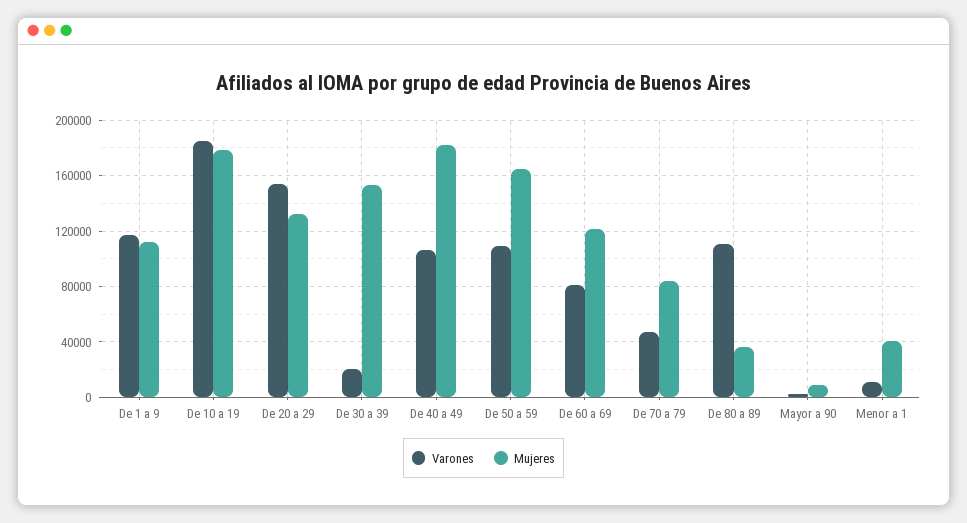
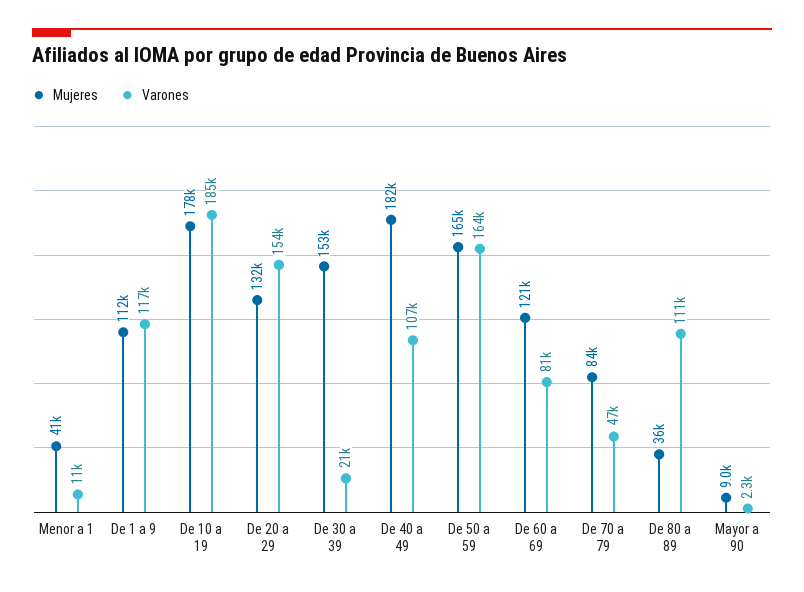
Varones, De 50 a 59: 110000 -> 164000

